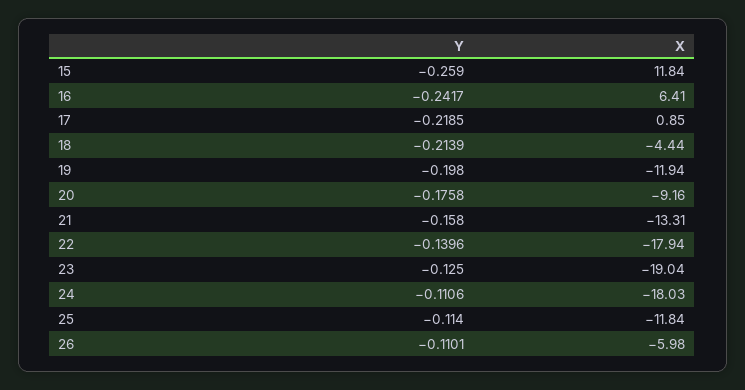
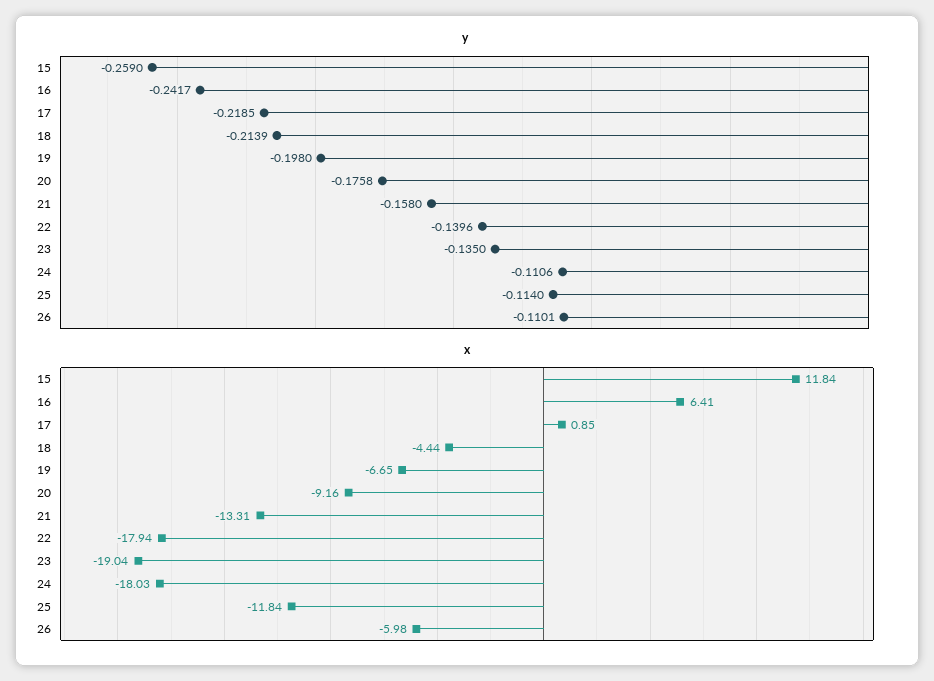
X, 19: -11.94 -> -6.65
Y, 23: -0.125 -> -0.135

